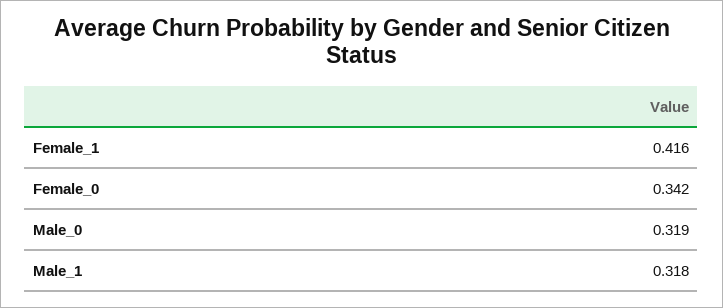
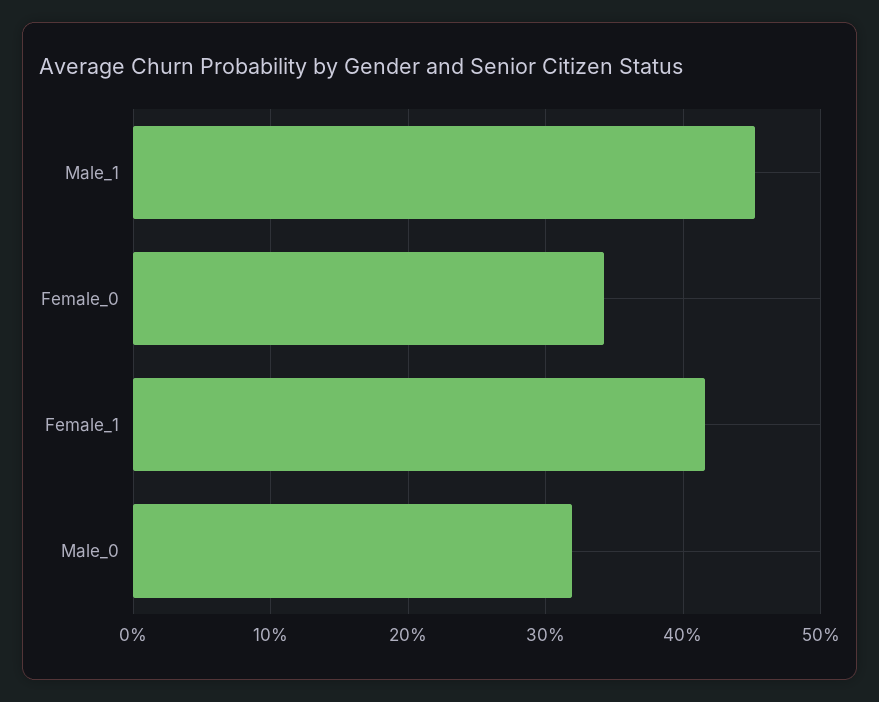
Male_1: 0.318 -> 0.45

